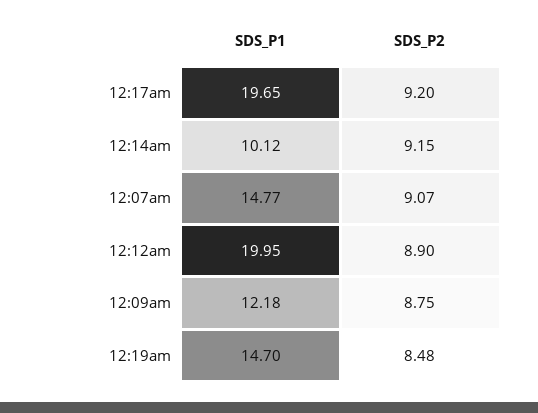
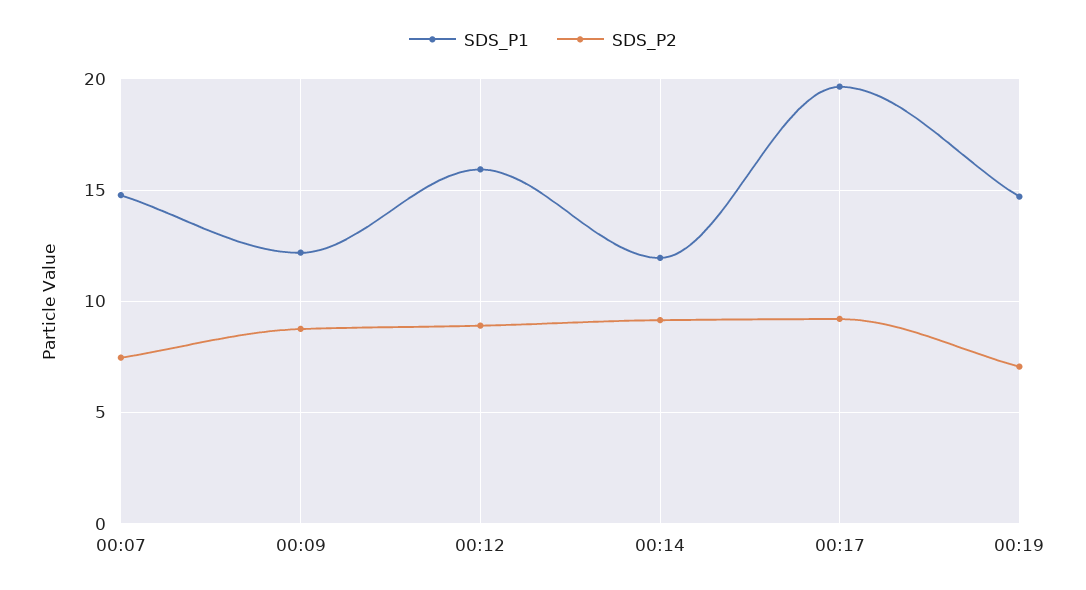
SDS_P1, 12:14am: 10.12 -> 12
SDS_P2, 12:07am: 9.07 -> 7.5
SDS_P1, 12:12am: 19.95 -> 16
SDS_P2, 12:19am: 8.48 -> 7

